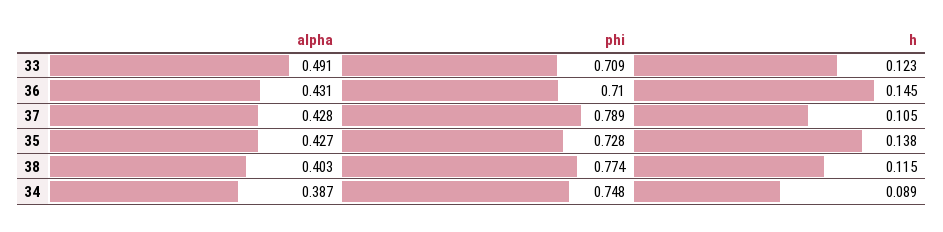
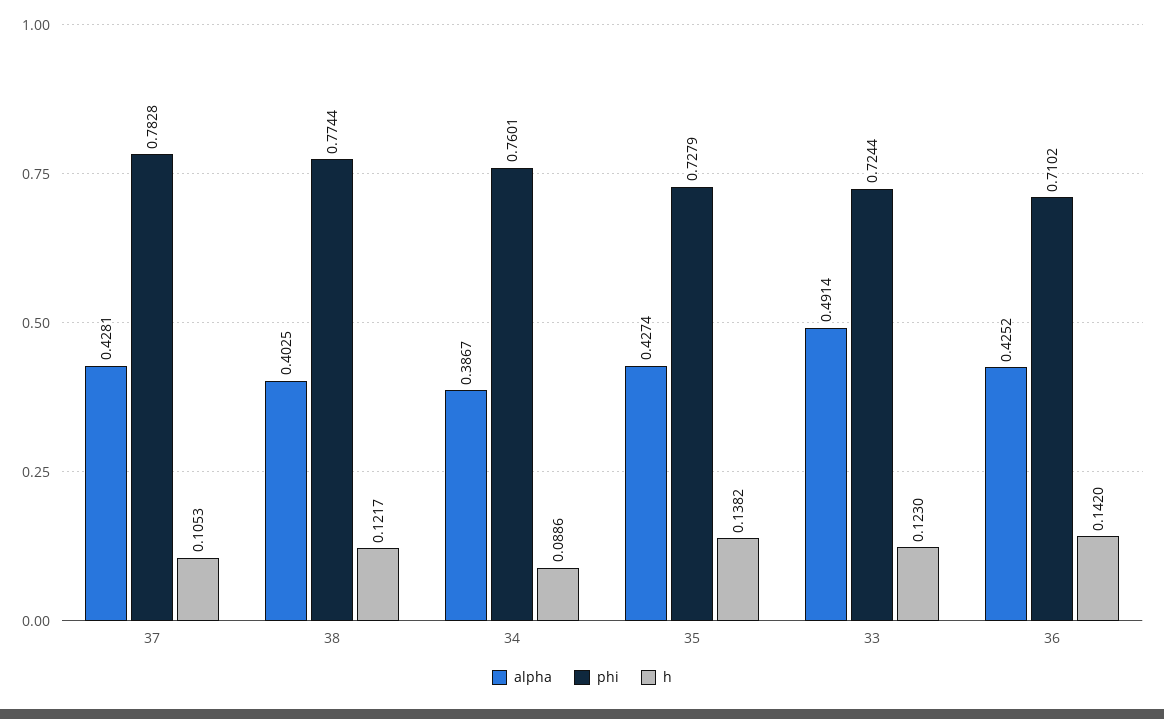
phi, 33: 0.709 -> 0.7244
alpha, 36: 0.431 -> 0.4252
h, 36: 0.145 -> 0.142
phi, 37: 0.789 -> 0.7828
h, 38: 0.115 -> 0.1217
phi, 34: 0.748 -> 0.7601

